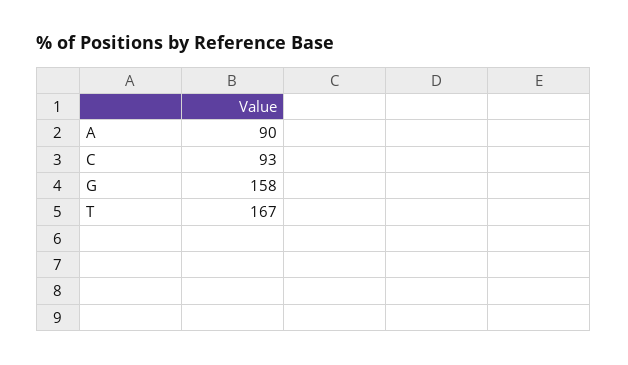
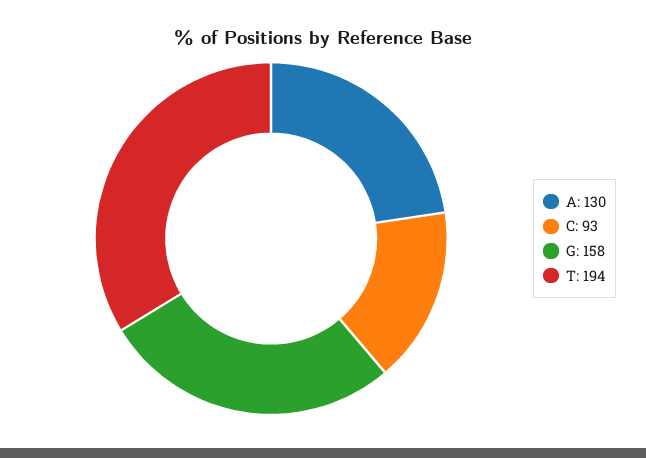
A: 90 -> 130
T: 167 -> 194

